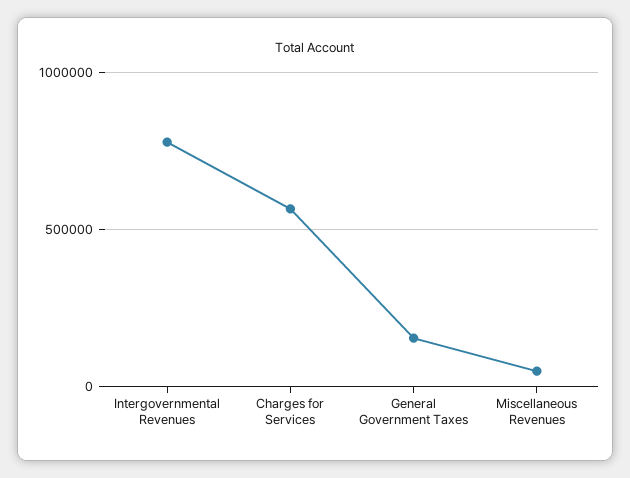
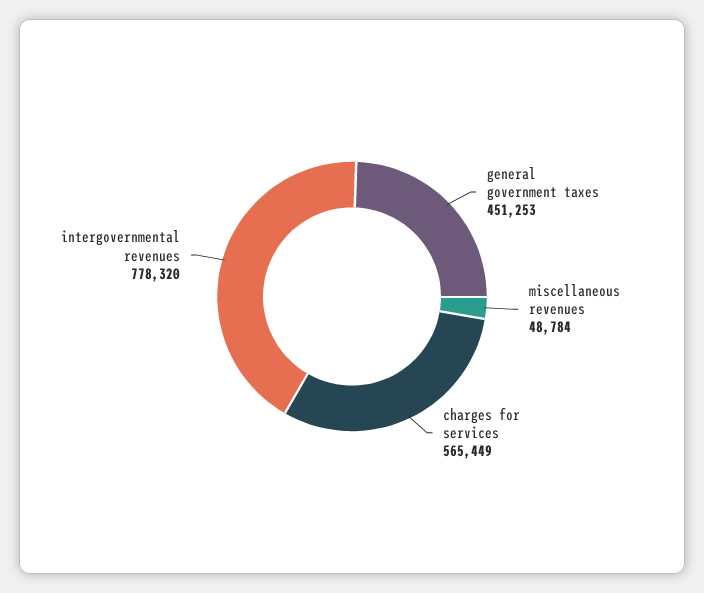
General Government Taxes: 150000 -> 451253

